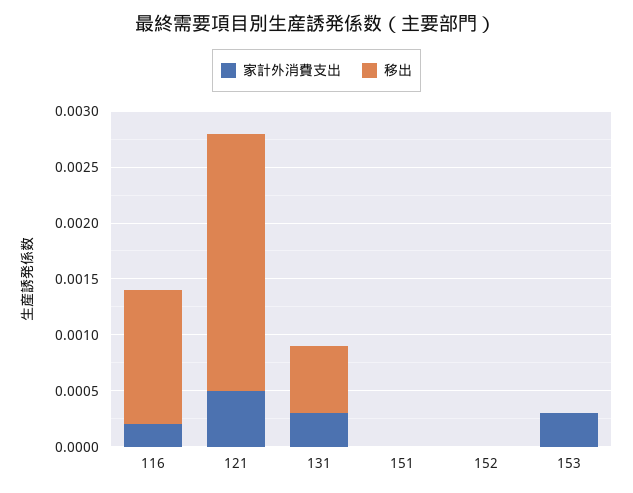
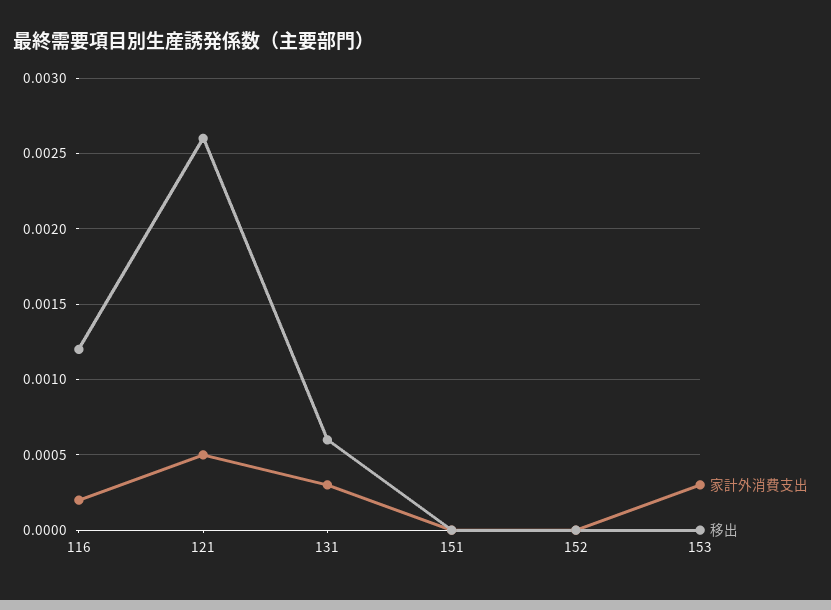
移出, 121: 0.0023 -> 0.0026

